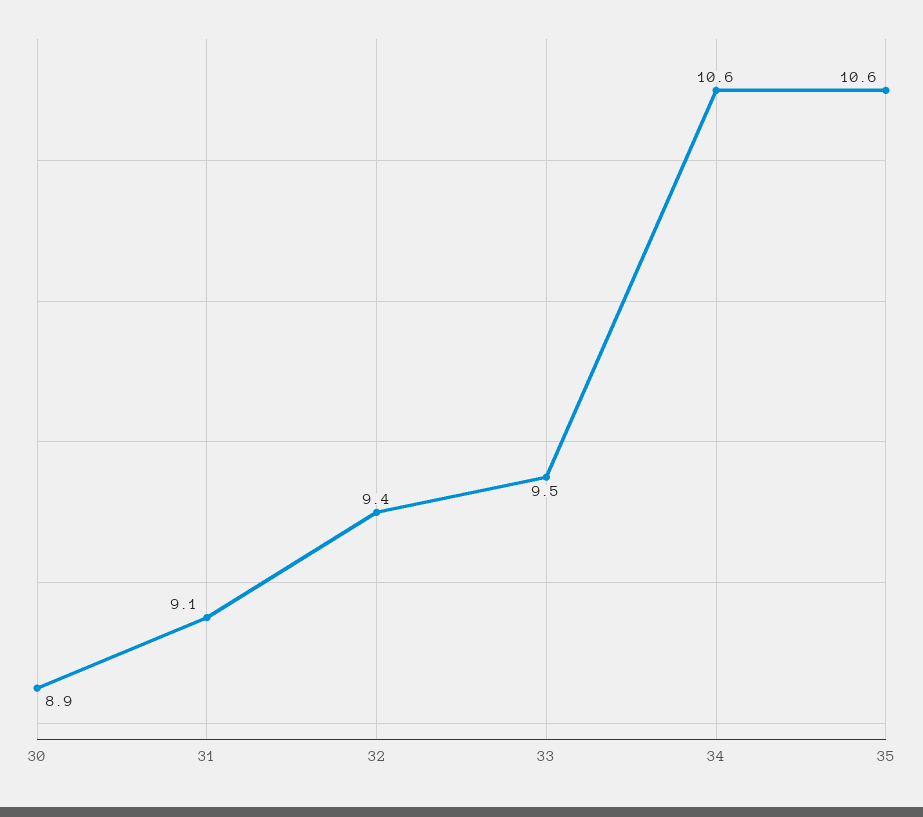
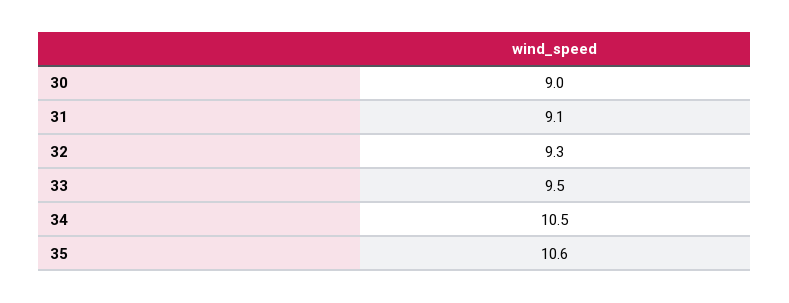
30: 8.9 -> 9
32: 9.4 -> 9.3
34: 10.6 -> 10.5

